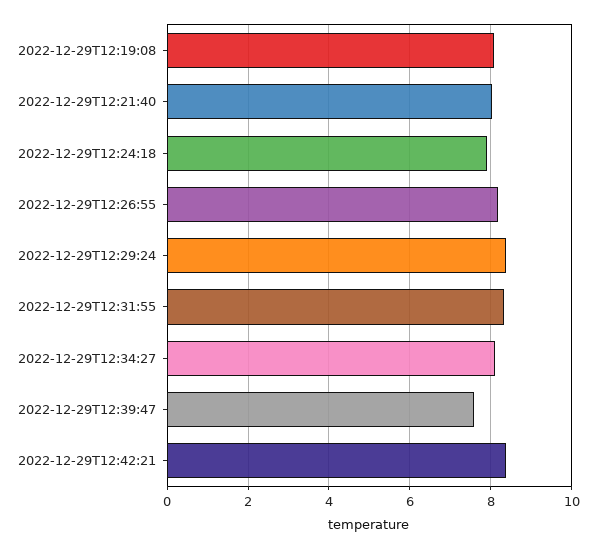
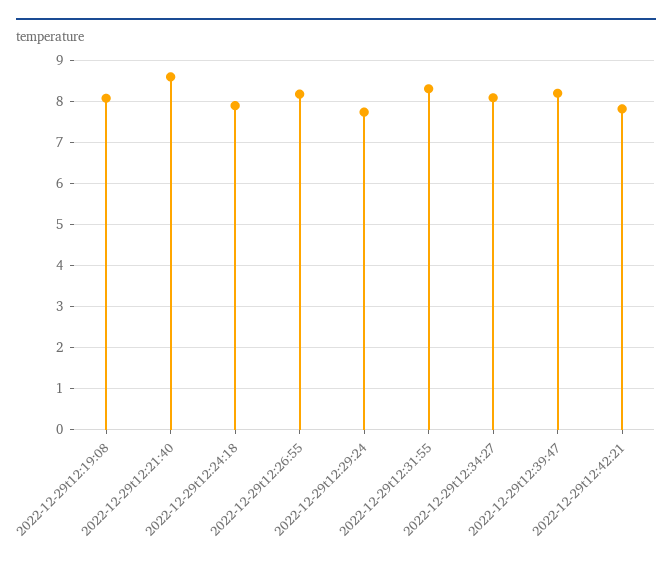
2022-12-29T12:21:40: 8 -> 8.6
2022-12-29T12:29:24: 8.4 -> 7.8
2022-12-29T12:39:47: 7.6 -> 8.2
2022-12-29T12:42:21: 8.4 -> 7.8

